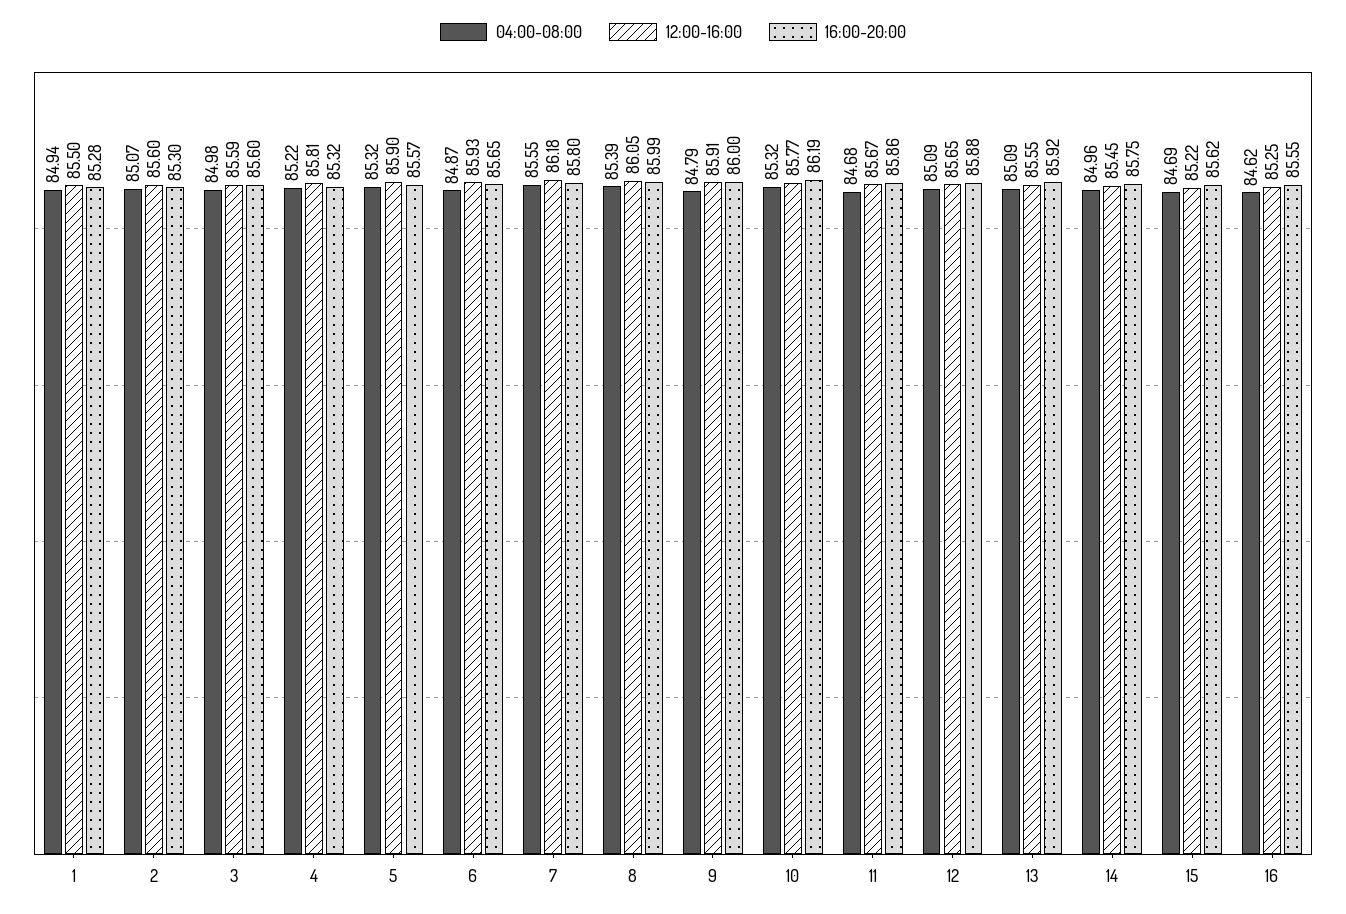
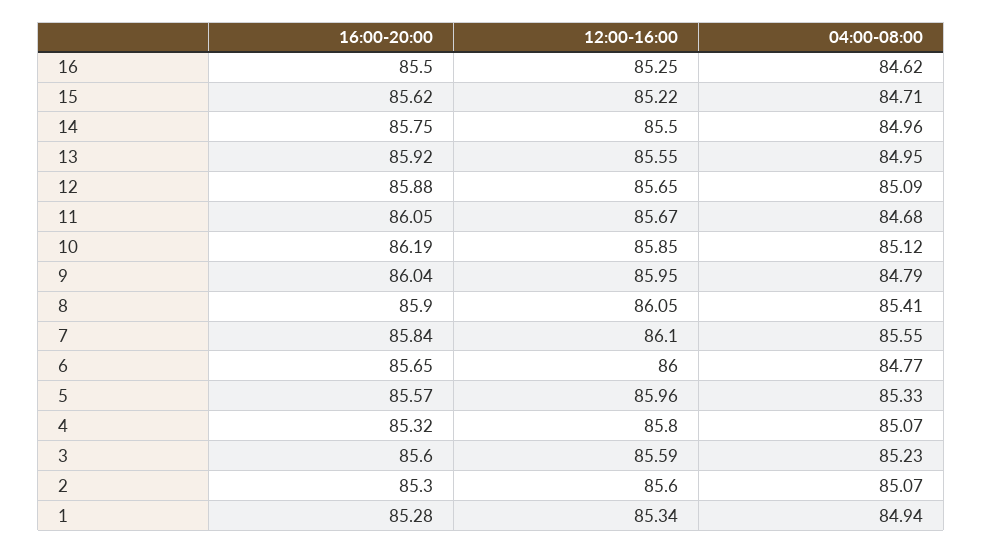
12:00-16:00, 1: 85.5 -> 85.34
04:00-08:00, 3: 84.98 -> 85.23
04:00-08:00, 4: 85.22 -> 85.07
12:00-16:00, 4: 85.81 -> 85.8
04:00-08:00, 5: 85.32 -> 85.33
12:00-16:00, 5: 85.9 -> 85.96
04:00-08:00, 6: 84.87 -> 84.77
12:00-16:00, 6: 85.93 -> 86
12:00-16:00, 7: 86.18 -> 86.1
16:00-20:00, 7: 85.8 -> 85.84
04:00-08:00, 8: 85.39 -> 85.41
16:00-20:00, 8: 85.99 -> 85.9
12:00-16:00, 9: 85.91 -> 85.95
16:00-20:00, 9: 86 -> 86.04
04:00-08:00, 10: 85.32 -> 85.12
12:00-16:00, 10: 85.77 -> 85.85
16:00-20:00, 11: 85.86 -> 86.05
04:00-08:00, 13: 85.09 -> 84.95
12:00-16:00, 14: 85.45 -> 85.5
04:00-08:00, 15: 84.69 -> 84.71
16:00-20:00, 16: 85.55 -> 85.5

